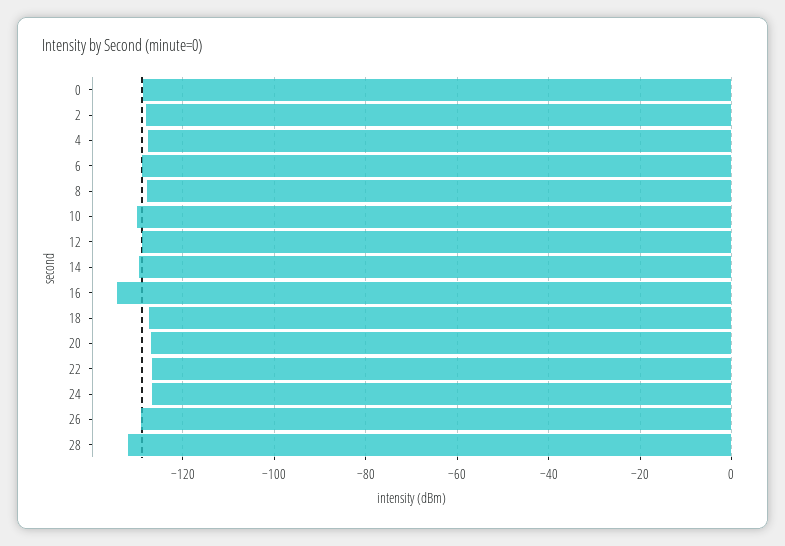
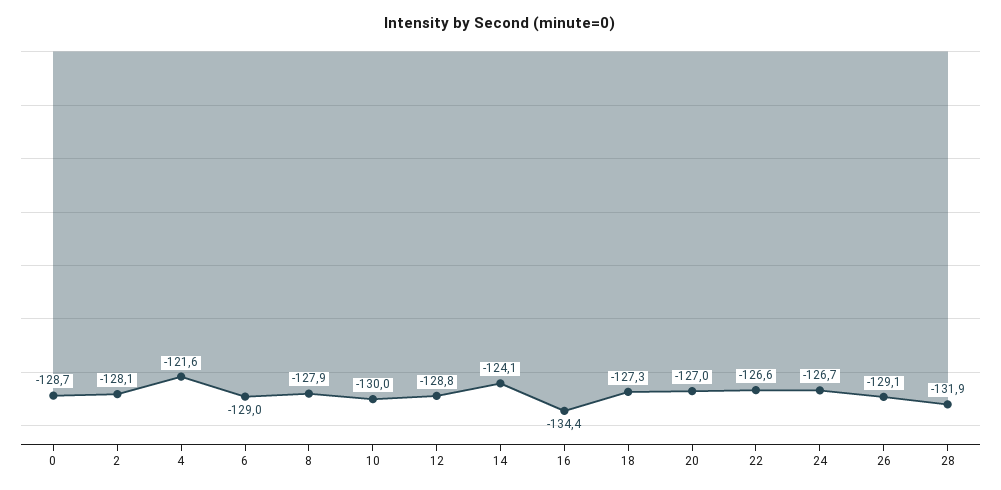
4: -128 -> -121.6
14: -130 -> -124.1

